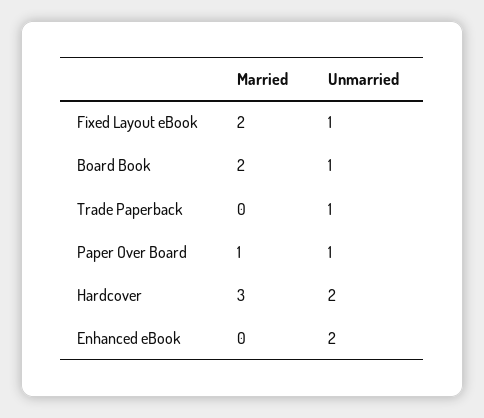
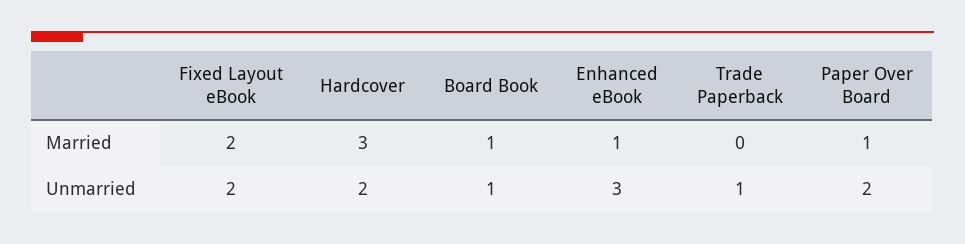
Unmarried, Fixed Layout eBook: 1 -> 2
Married, Board Book: 2 -> 1
Unmarried, Paper Over Board: 1 -> 2
Married, Enhanced eBook: 0 -> 1
Unmarried, Enhanced eBook: 2 -> 3

